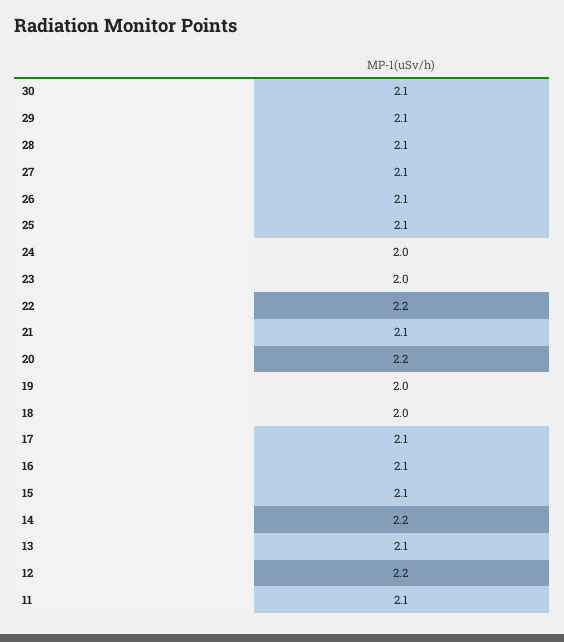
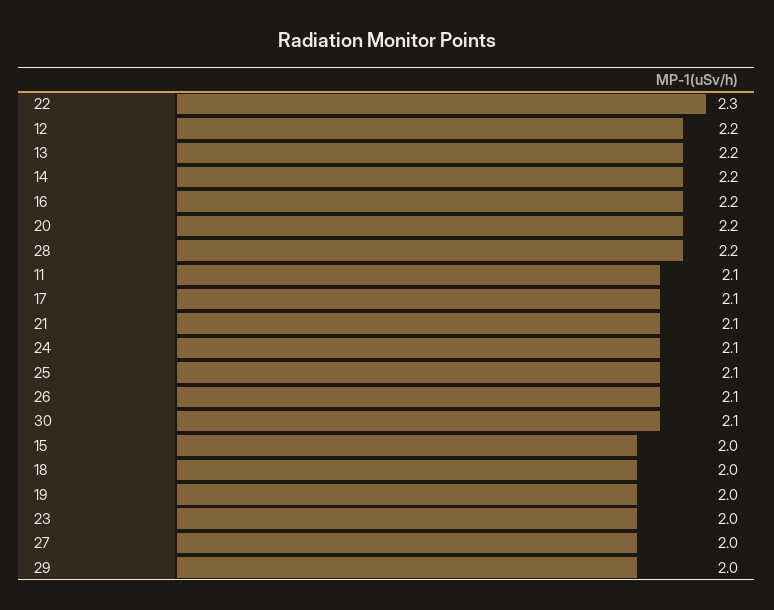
29: 2.1 -> 2
28: 2.1 -> 2.2
27: 2.1 -> 2
24: 2 -> 2.1
22: 2.2 -> 2.3
16: 2.1 -> 2.2
15: 2.1 -> 2
13: 2.1 -> 2.2

